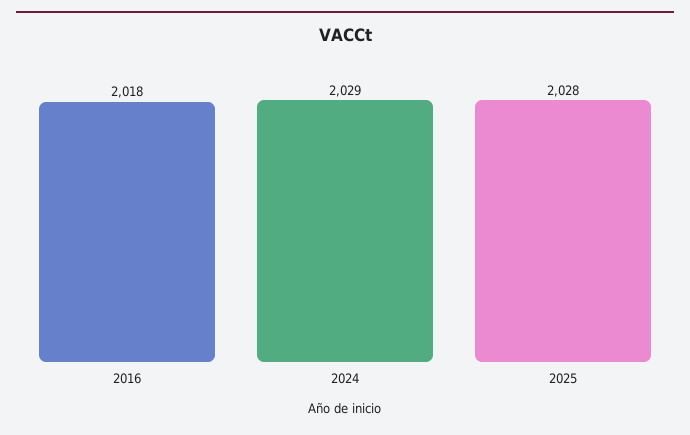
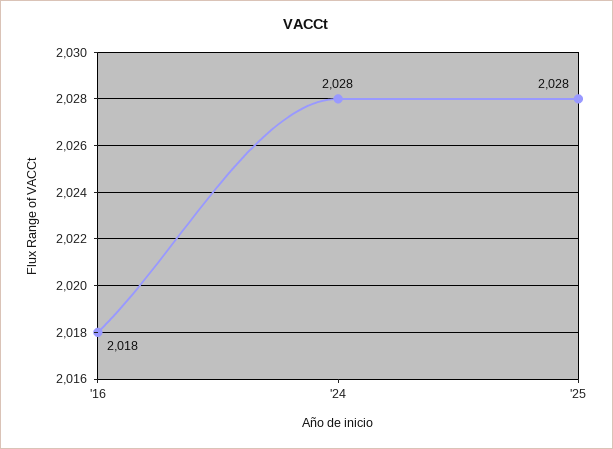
2024: 2029 -> 2028

